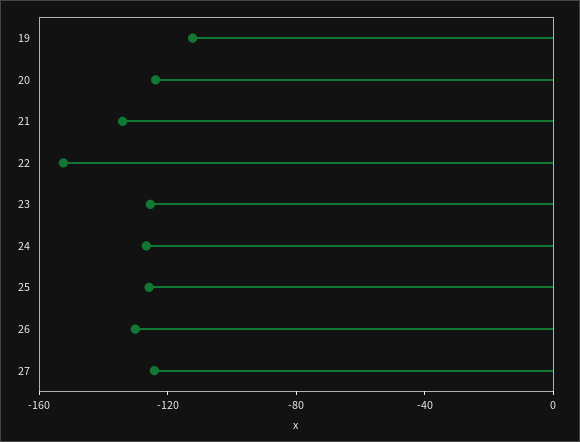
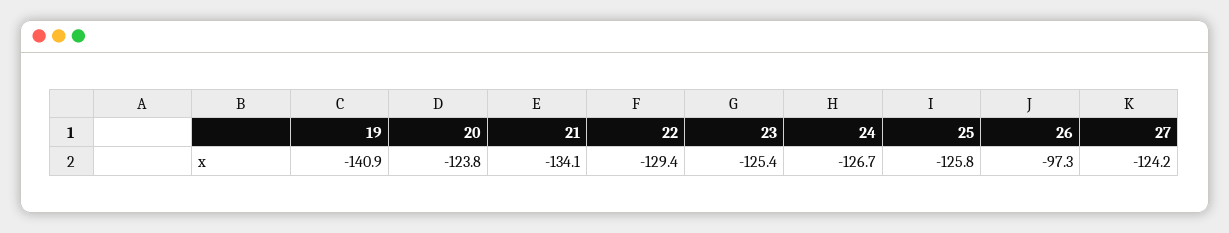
19: -110 -> -140.9
22: -150 -> -129.4
26: -130 -> -97.3

